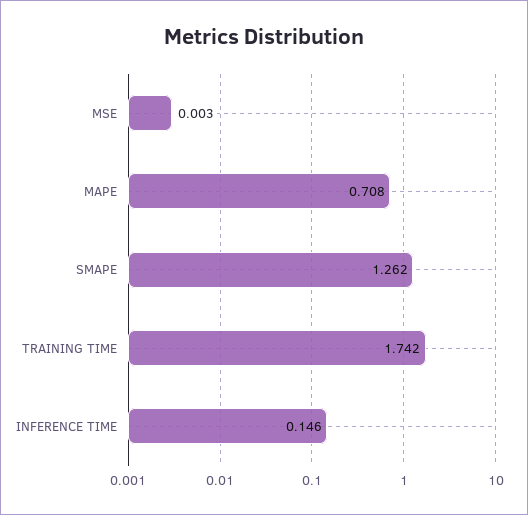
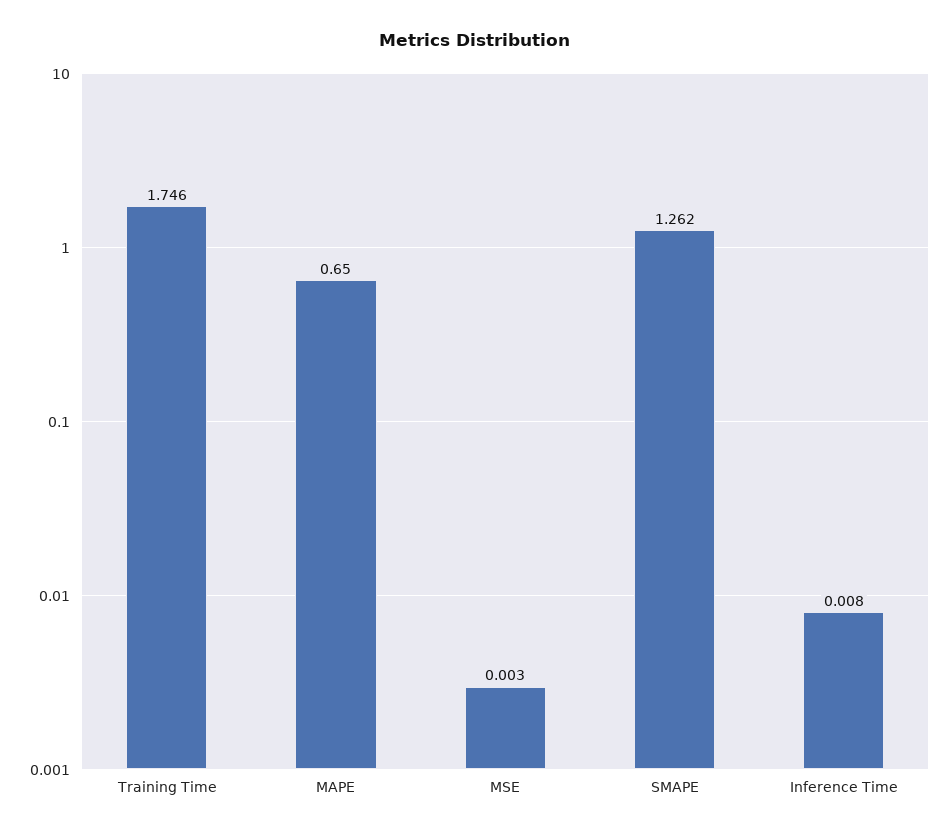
MAPE: 0.708 -> 0.65
TRAINING TIME: 1.742 -> 1.746
INFERENCE TIME: 0.146 -> 0.008

